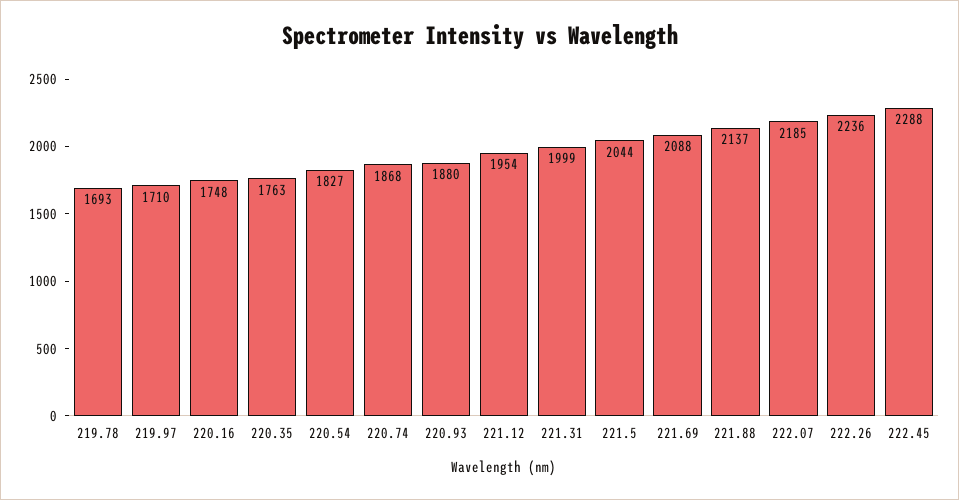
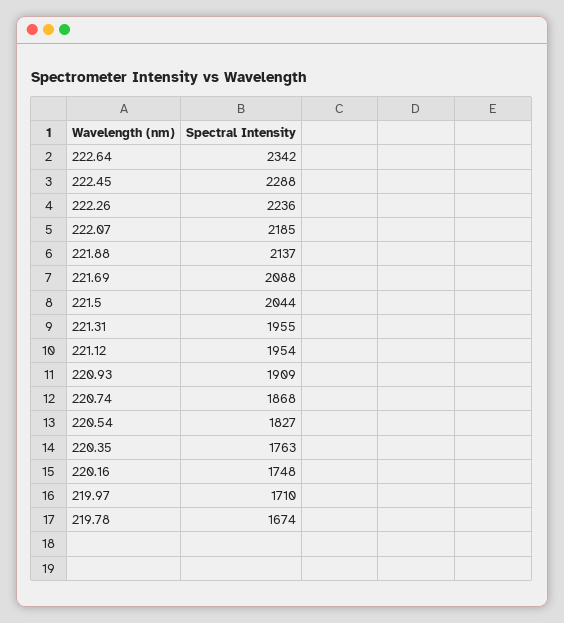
219.78: 1693 -> 1674
220.93: 1880 -> 1909
221.31: 1999 -> 1955
222.64: none -> 2342

